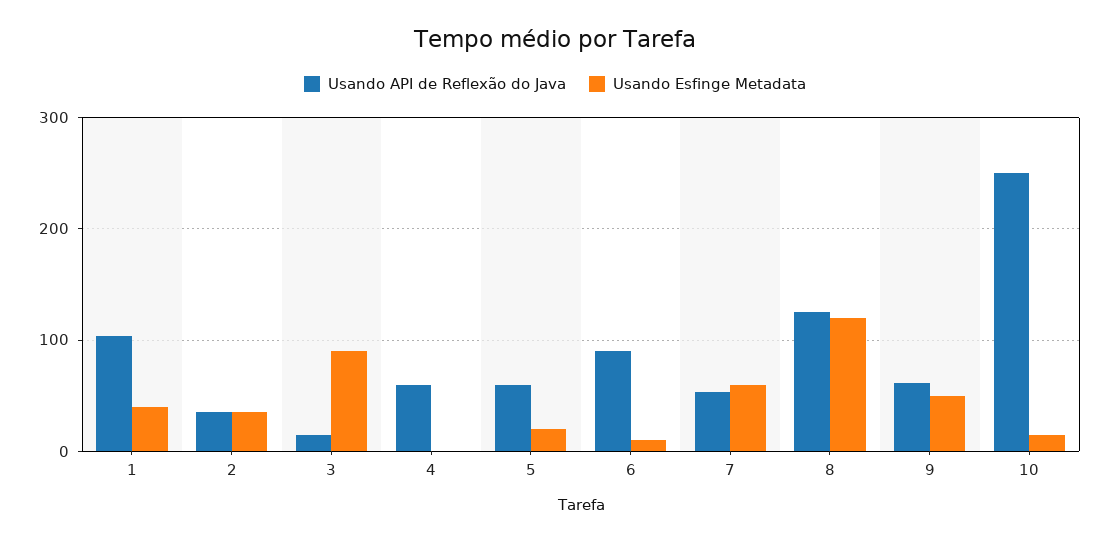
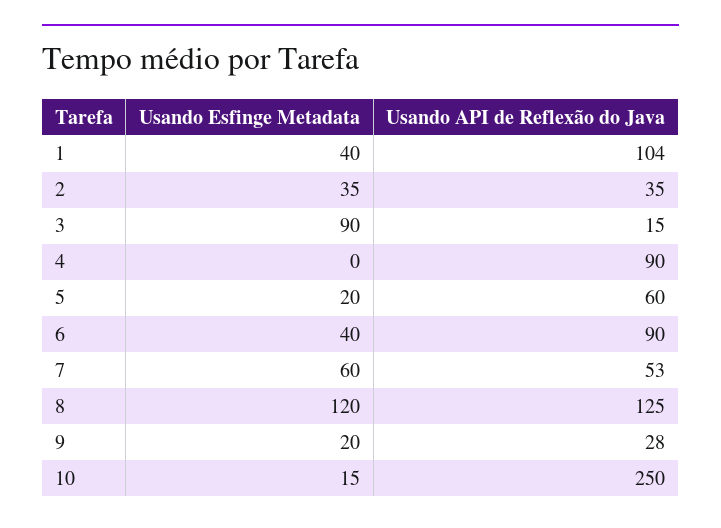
Usando API de Reflexão do Java, 4: 60 -> 90
Usando Esfinge Metadata, 6: 10 -> 40
Usando API de Reflexão do Java, 9: 60 -> 28
Usando Esfinge Metadata, 9: 50 -> 20

